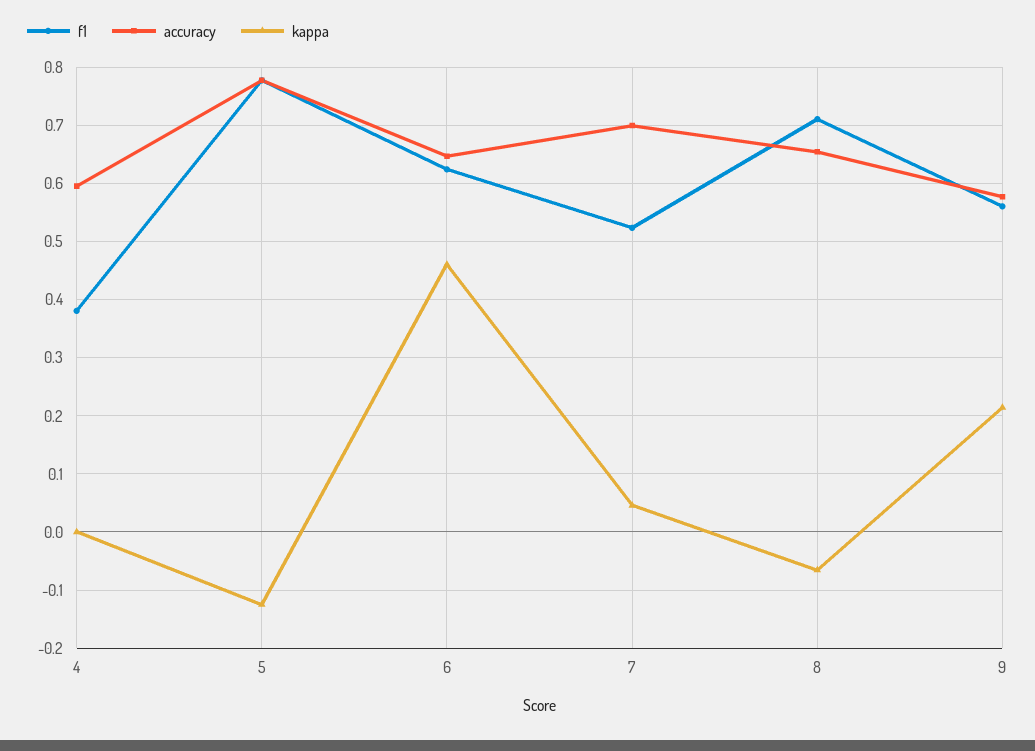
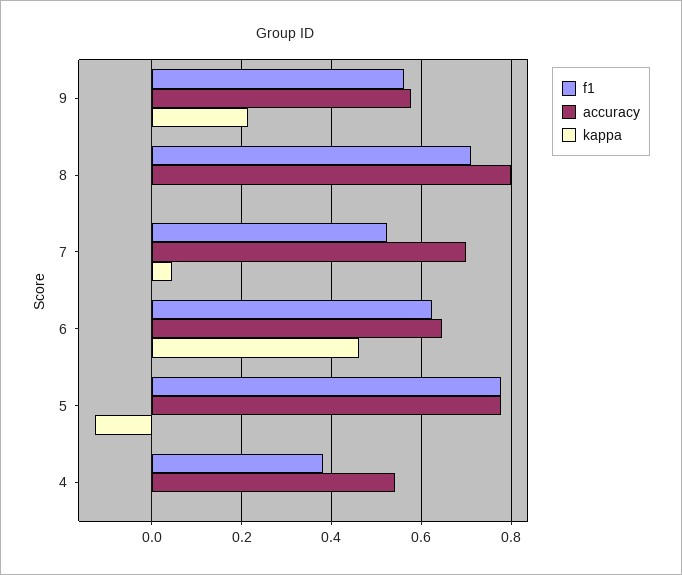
accuracy, 4: 0.6 -> 0.54
accuracy, 8: 0.66 -> 0.8
kappa, 8: -0.06 -> 0

